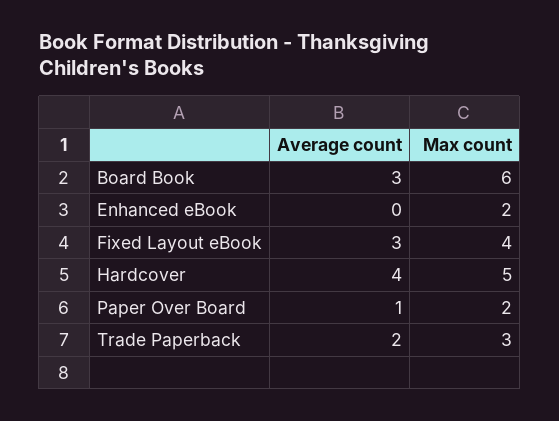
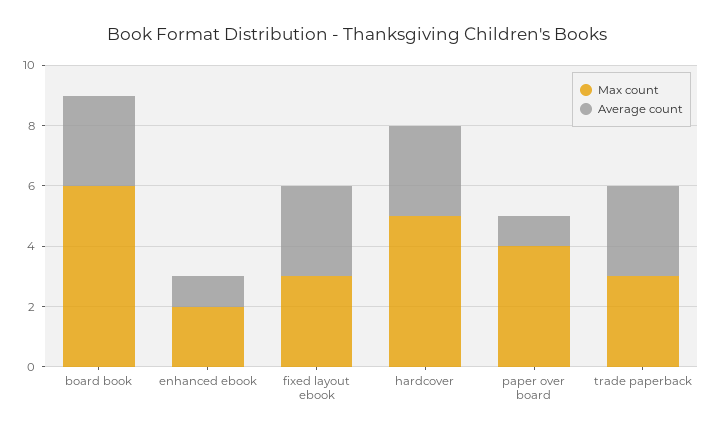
Average count, Enhanced eBook: 0 -> 1
Max count, Fixed Layout eBook: 4 -> 3
Average count, Hardcover: 4 -> 3
Max count, Paper Over Board: 2 -> 4
Average count, Trade Paperback: 2 -> 3

